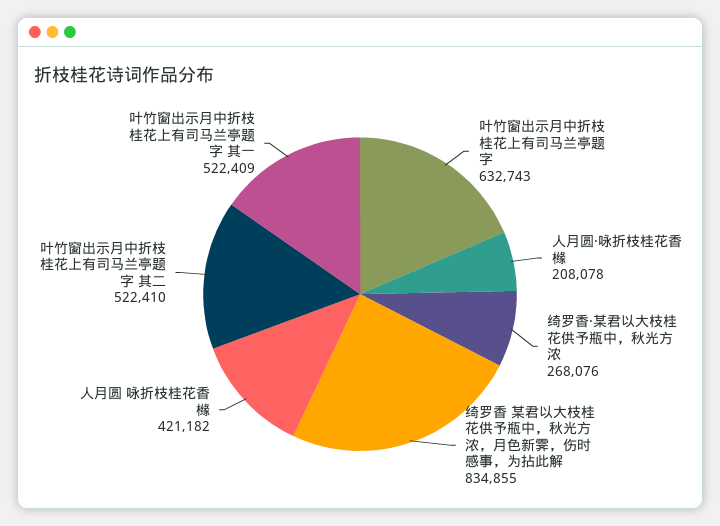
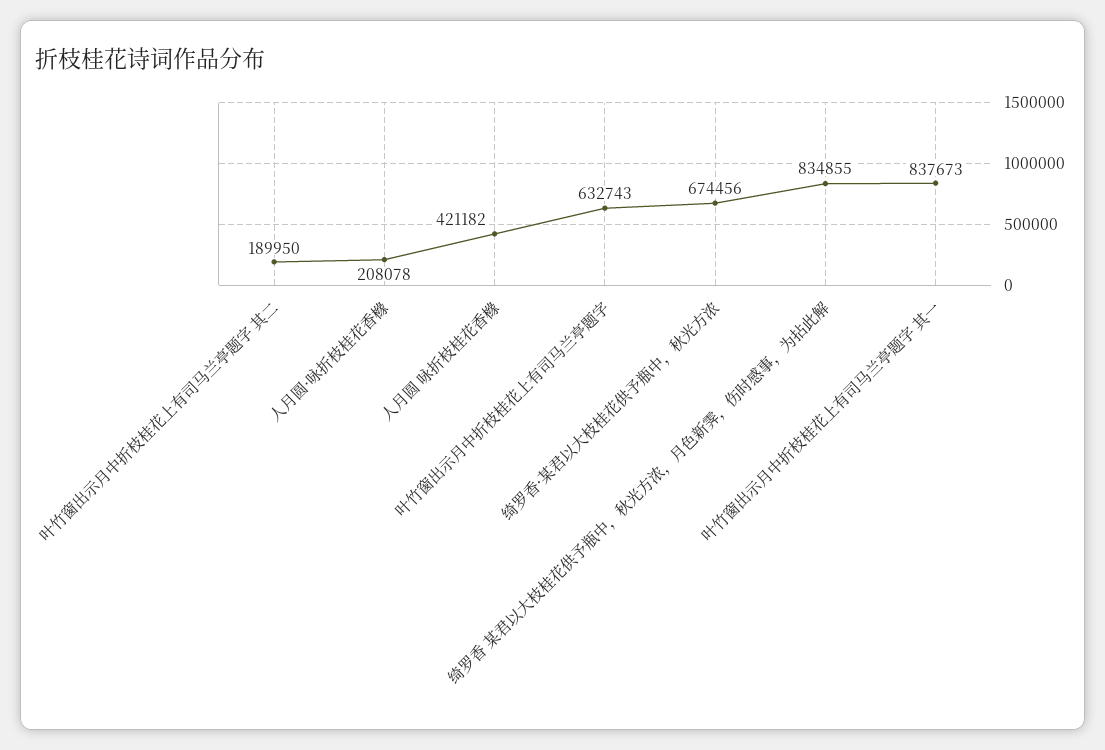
绮罗香·某君以大枝桂花供予瓶中，秋光方浓: 268076 -> 674456
叶竹窗出示月中折枝桂花上有司马兰亭题字 其二: 522410 -> 189950
叶竹窗出示月中折枝桂花上有司马兰亭题字 其一: 522409 -> 837673

